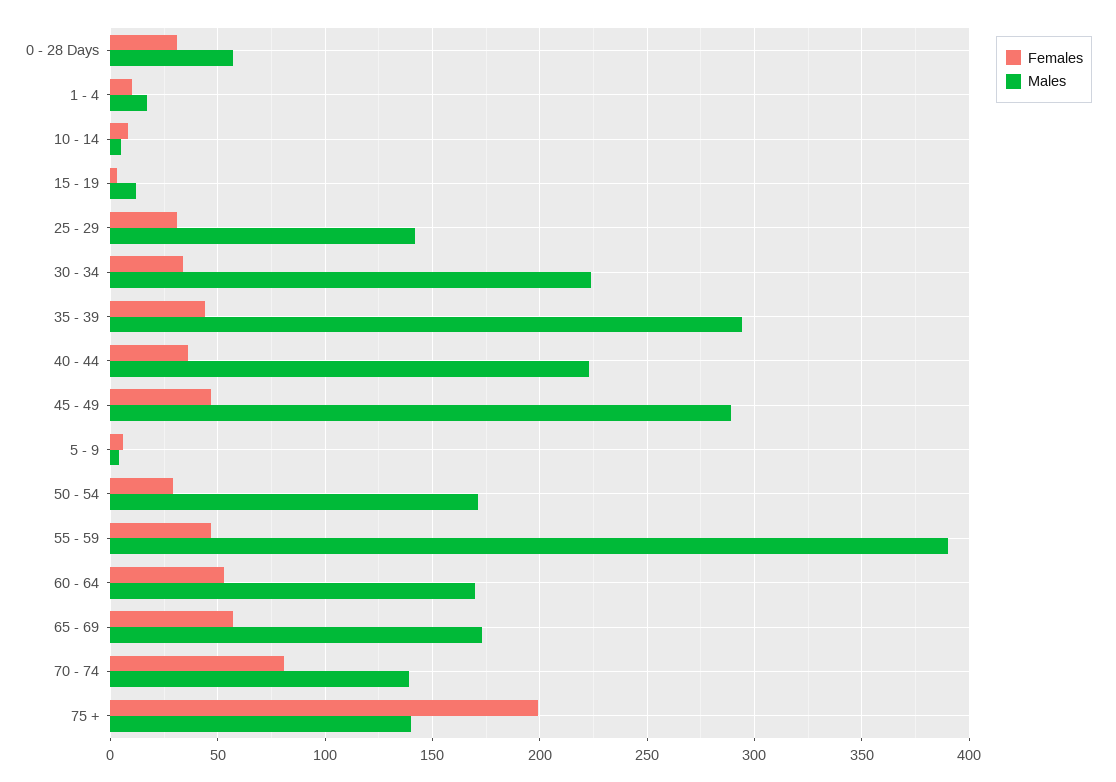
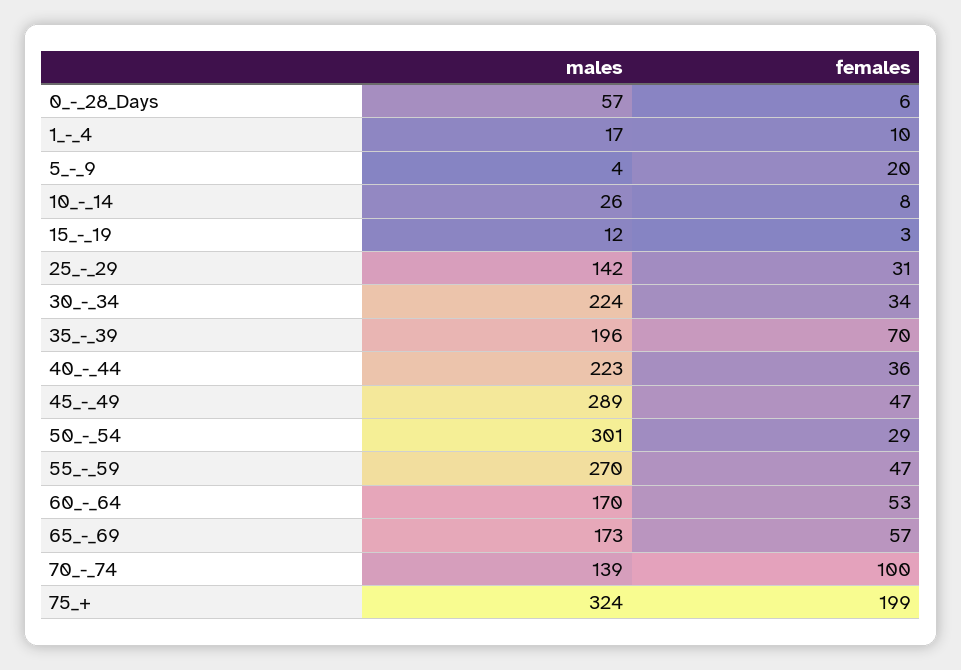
Females, 0 - 28 Days: 30 -> 6
Males, 10 - 14: 5 -> 26
Females, 35 - 39: 45 -> 70
Males, 35 - 39: 295 -> 196
Females, 5 - 9: 5 -> 20
Males, 50 - 54: 170 -> 301
Males, 55 - 59: 390 -> 270
Females, 70 - 74: 80 -> 100
Males, 75 +: 140 -> 324

